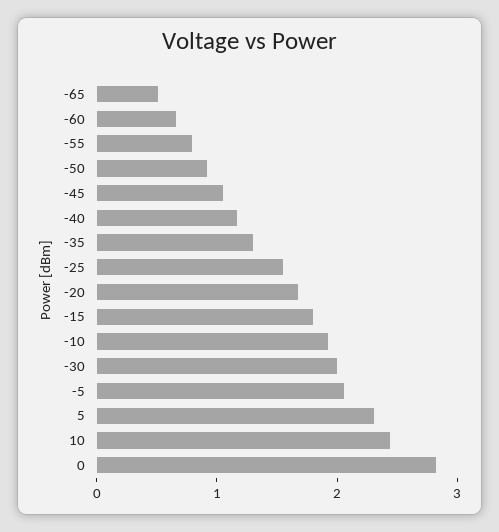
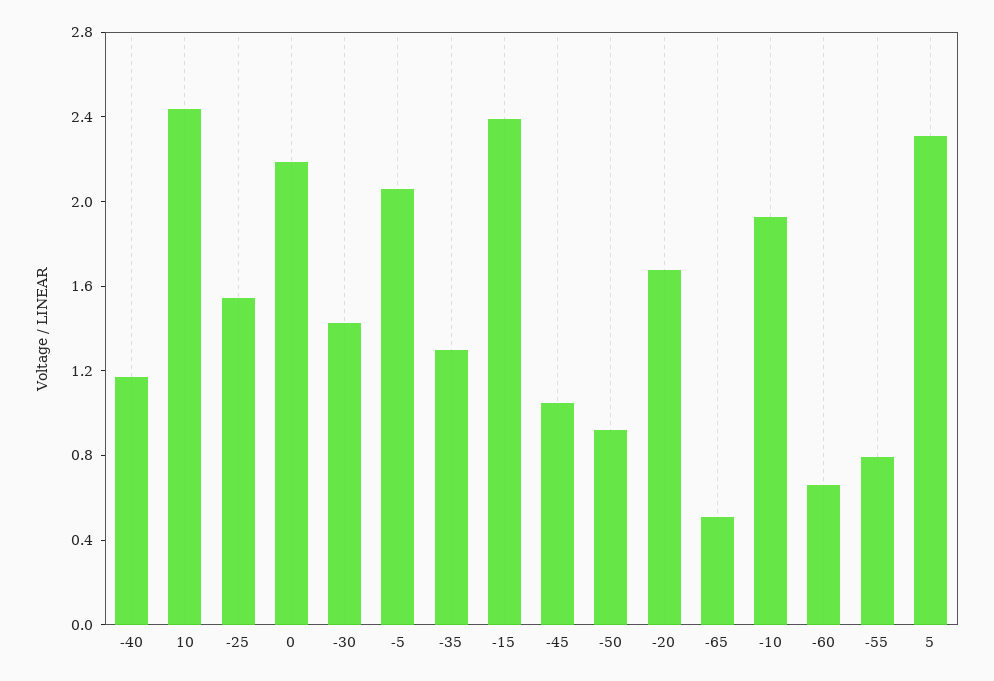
-15: 1.8 -> 2.4
-30: 2 -> 1.4
0: 2.8 -> 2.2

